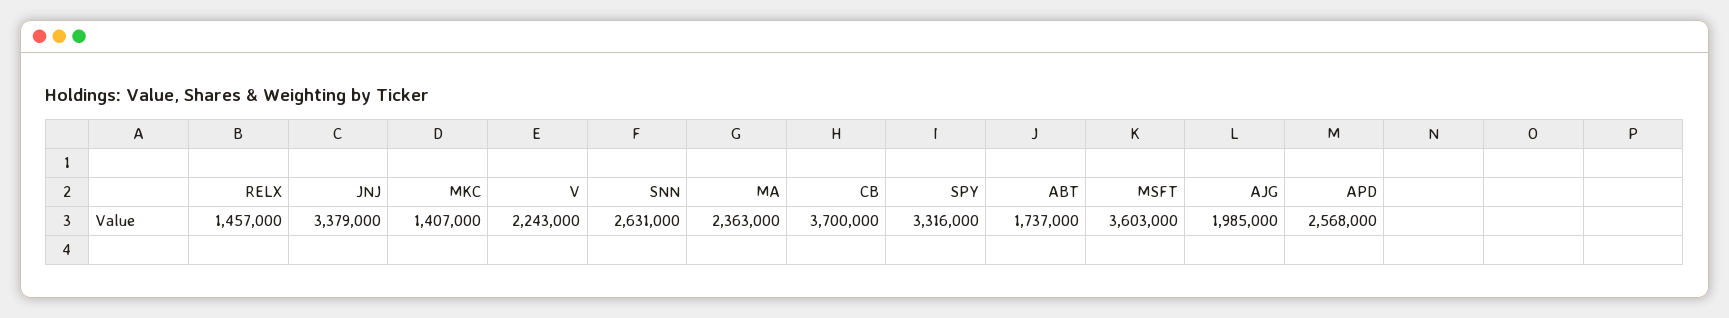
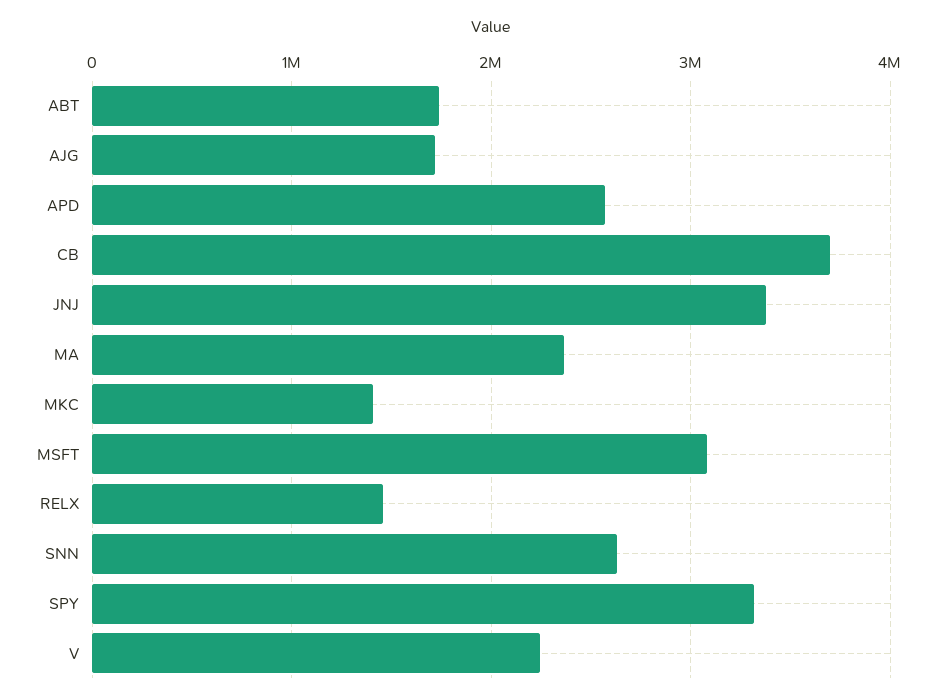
MSFT: 3603000 -> 3100000
AJG: 1985000 -> 1700000

